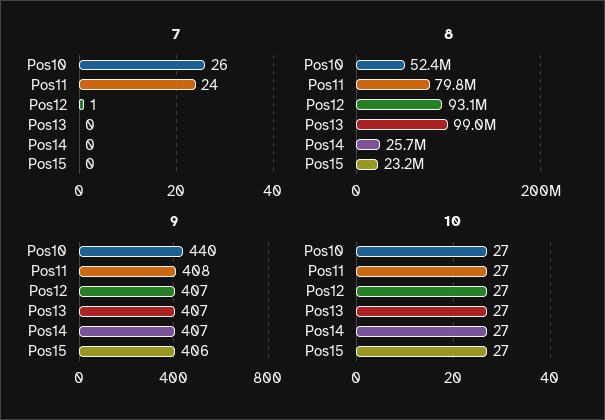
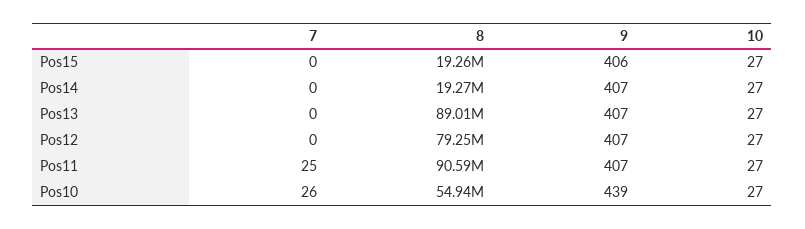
7, Pos11: 24 -> 25
7, Pos12: 1 -> 0
8, Pos10: 52400000 -> 54940000
8, Pos11: 79800000 -> 90590000
8, Pos12: 93100000 -> 79250000
8, Pos13: 99000000 -> 89010000
8, Pos14: 25700000 -> 19270000
8, Pos15: 23200000 -> 19260000
9, Pos10: 440 -> 439
9, Pos11: 408 -> 407

